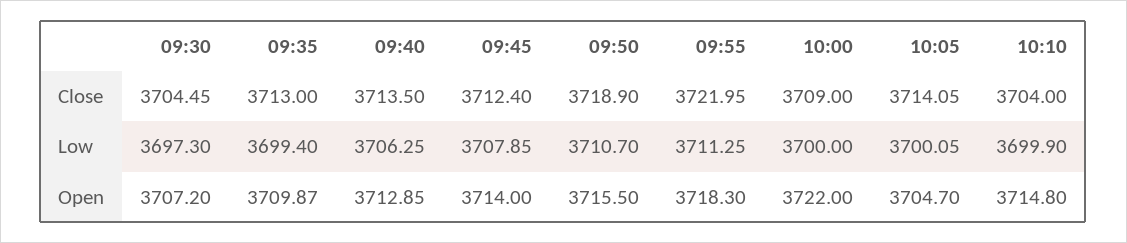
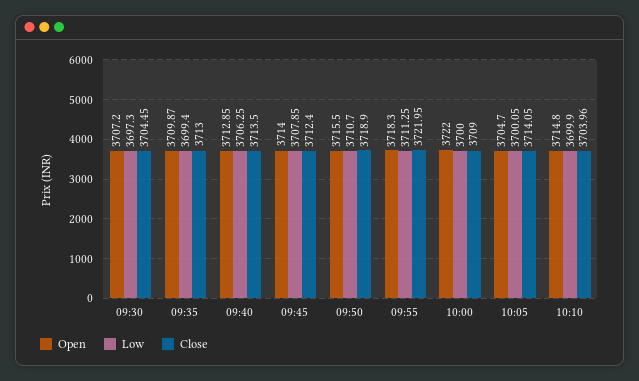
Close, 10:10: 3704 -> 3703.96

